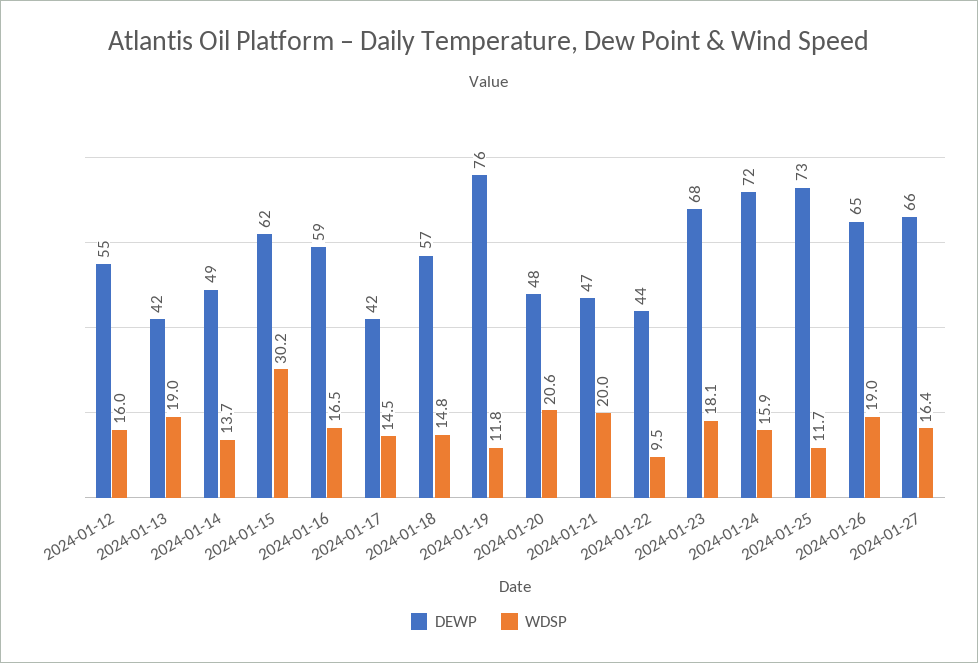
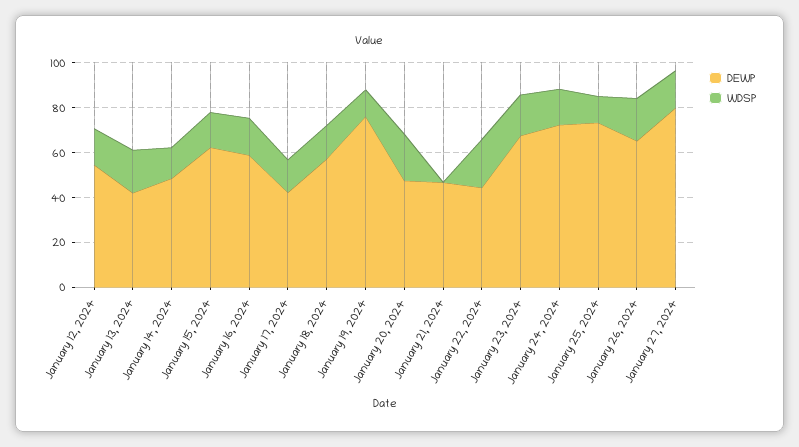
WDSP, 2024-01-15: 30.2 -> 15
WDSP, 2024-01-21: 20 -> 0
WDSP, 2024-01-22: 9.5 -> 20
DEWP, 2024-01-27: 66 -> 80

